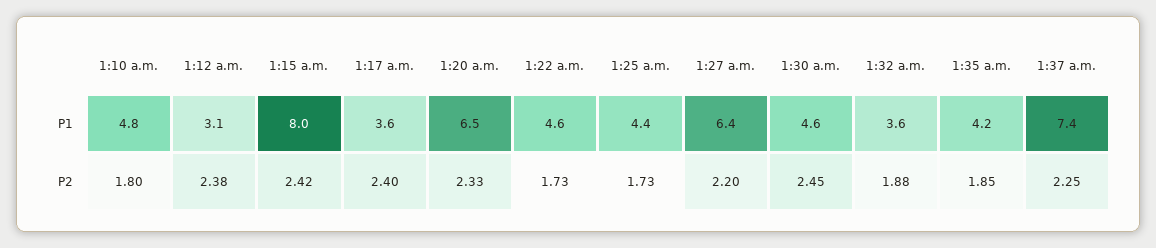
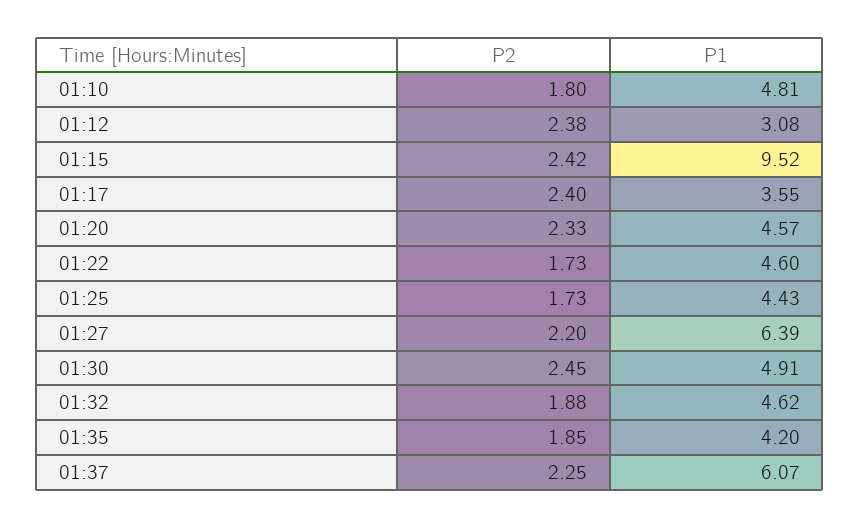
1:15 a.m., P1: 8 -> 9.52
1:20 a.m., P1: 6.5 -> 4.57
1:30 a.m., P1: 4.6 -> 4.91
1:32 a.m., P1: 3.6 -> 4.62
1:37 a.m., P1: 7.4 -> 6.07

